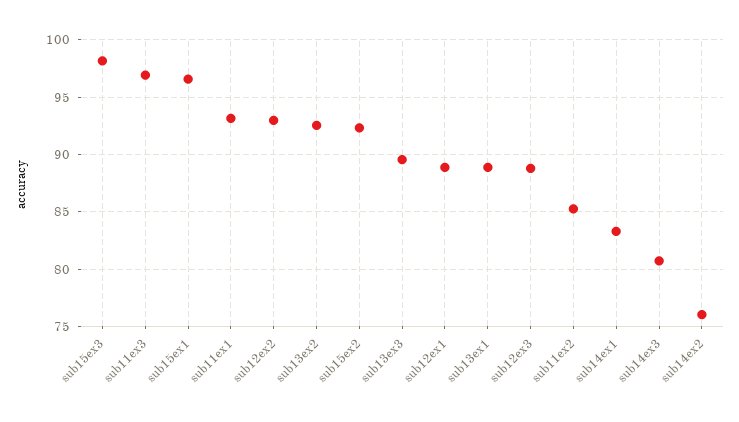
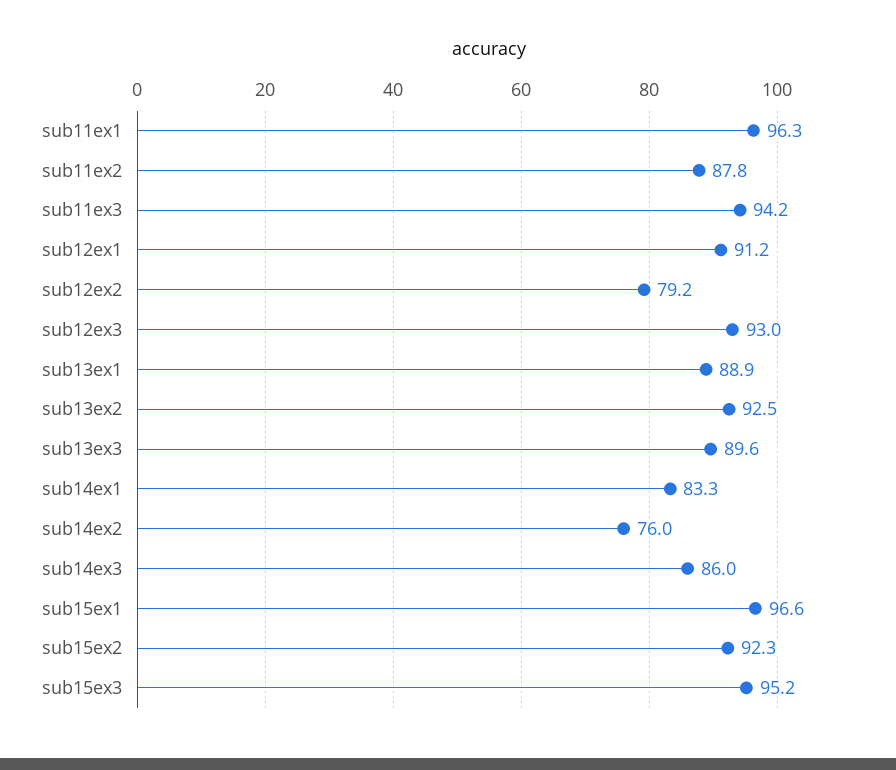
sub15ex3: 98 -> 95.2
sub11ex3: 97 -> 94.2
sub11ex1: 93 -> 96.3
sub12ex2: 93 -> 79.2
sub12ex1: 89 -> 91.2
sub12ex3: 89 -> 93
sub11ex2: 85 -> 87.8
sub14ex3: 81 -> 86

